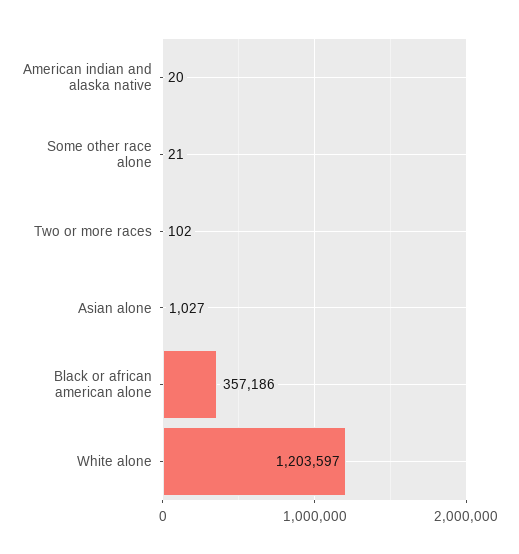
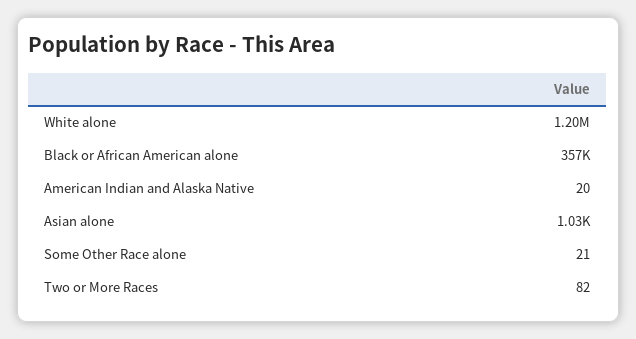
Two or more races: 102 -> 82

